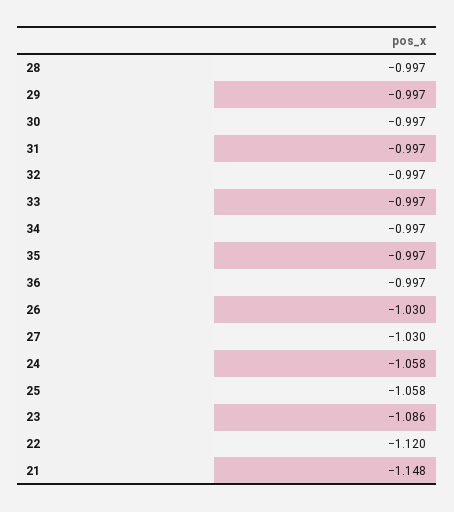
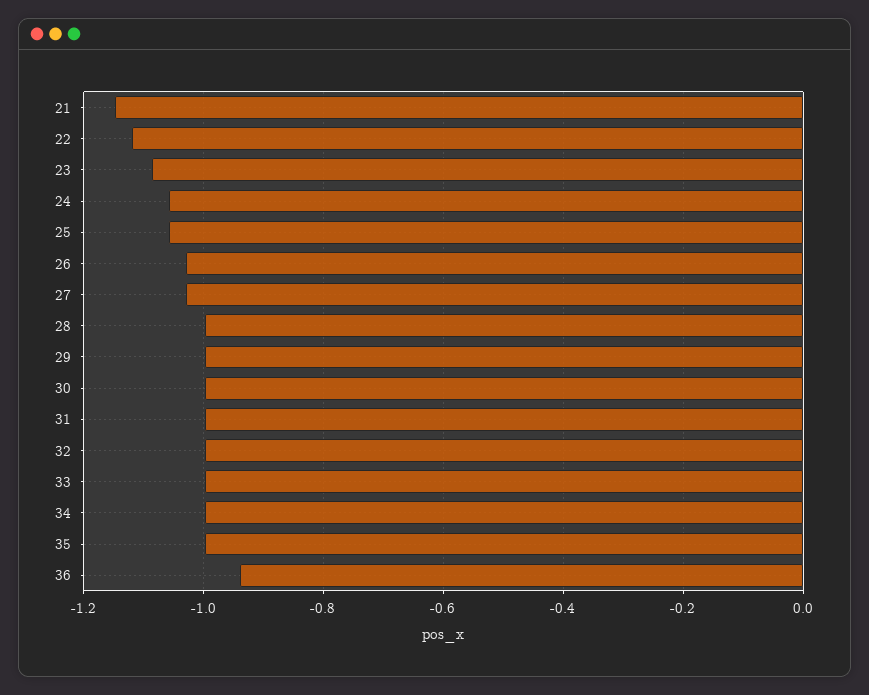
36: -0.997 -> -0.94

